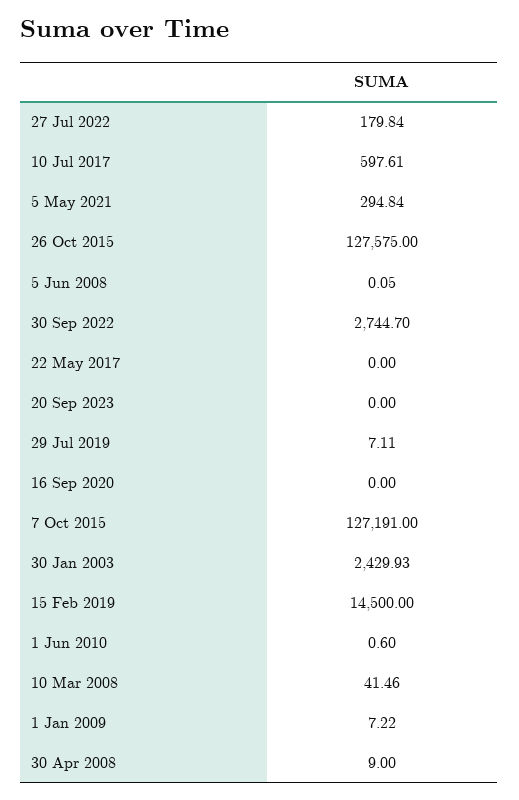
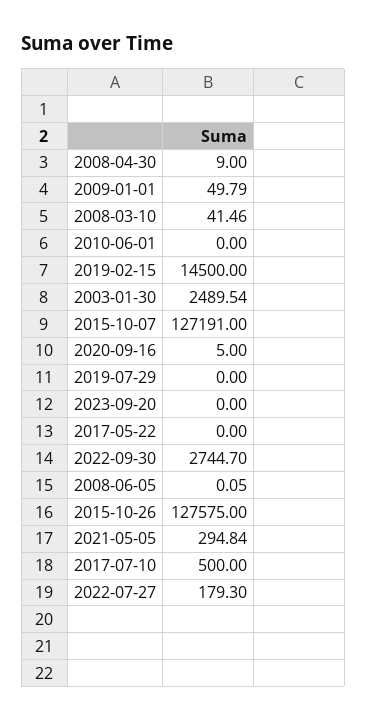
27 Jul 2022: 179.84 -> 179.3
10 Jul 2017: 597.61 -> 500
29 Jul 2019: 7.11 -> 0
16 Sep 2020: 0 -> 5
30 Jan 2003: 2429.93 -> 2489.54
1 Jun 2010: 0.6 -> 0
1 Jan 2009: 7.22 -> 49.79

